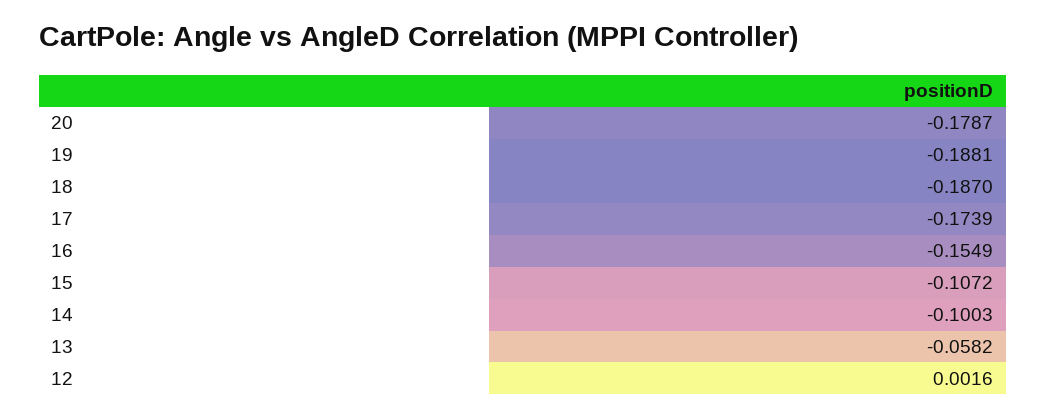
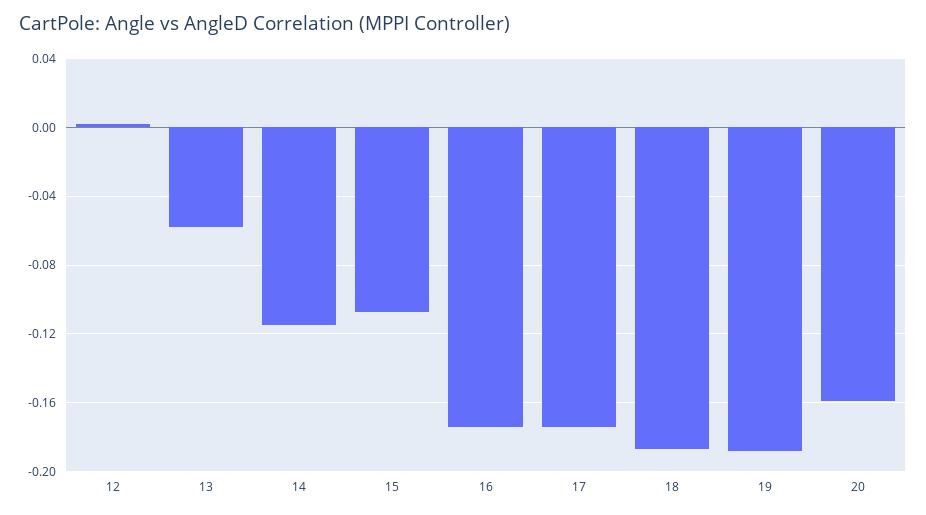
20: -0.1787 -> -0.16
16: -0.1549 -> -0.175
14: -0.1003 -> -0.115

